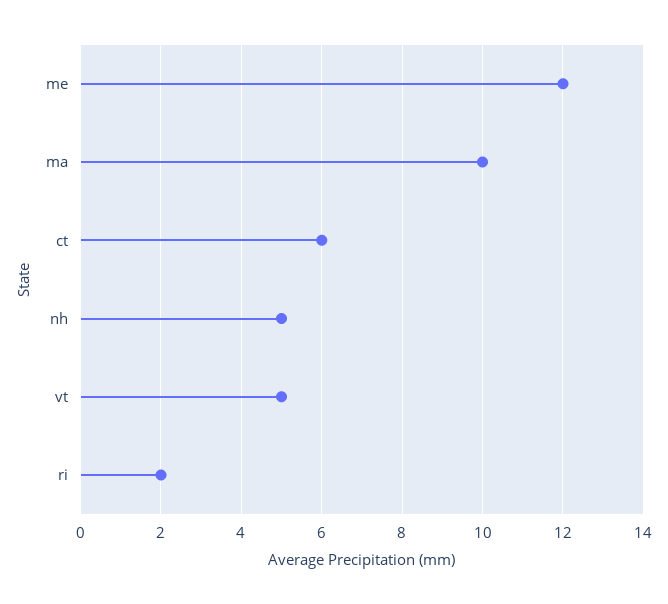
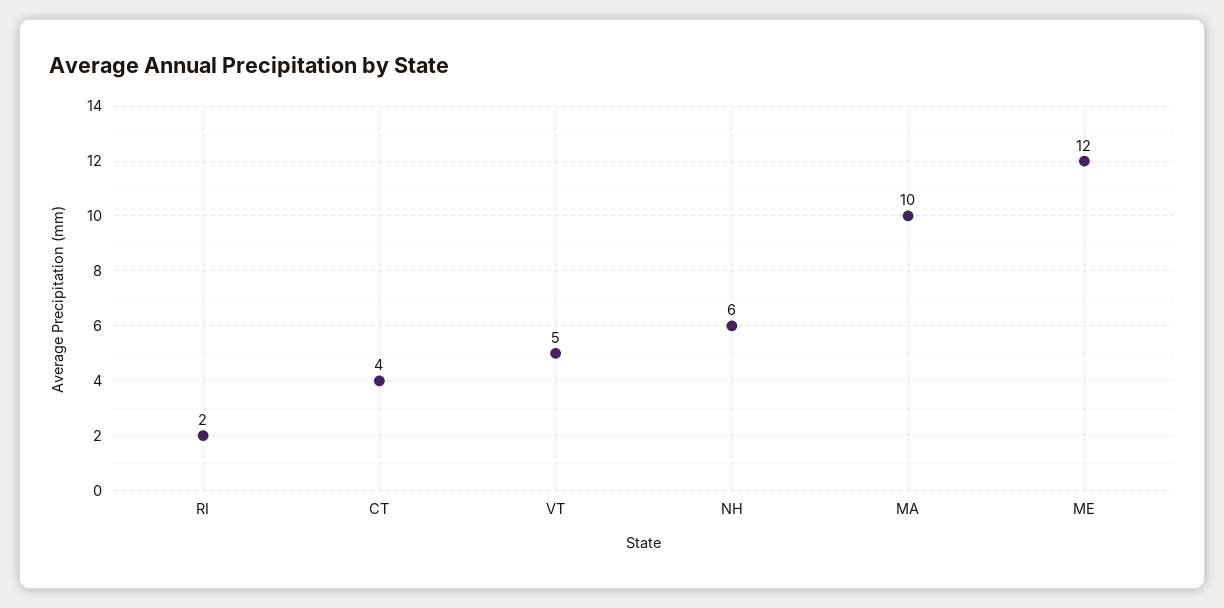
ct: 6 -> 4
nh: 5 -> 6

